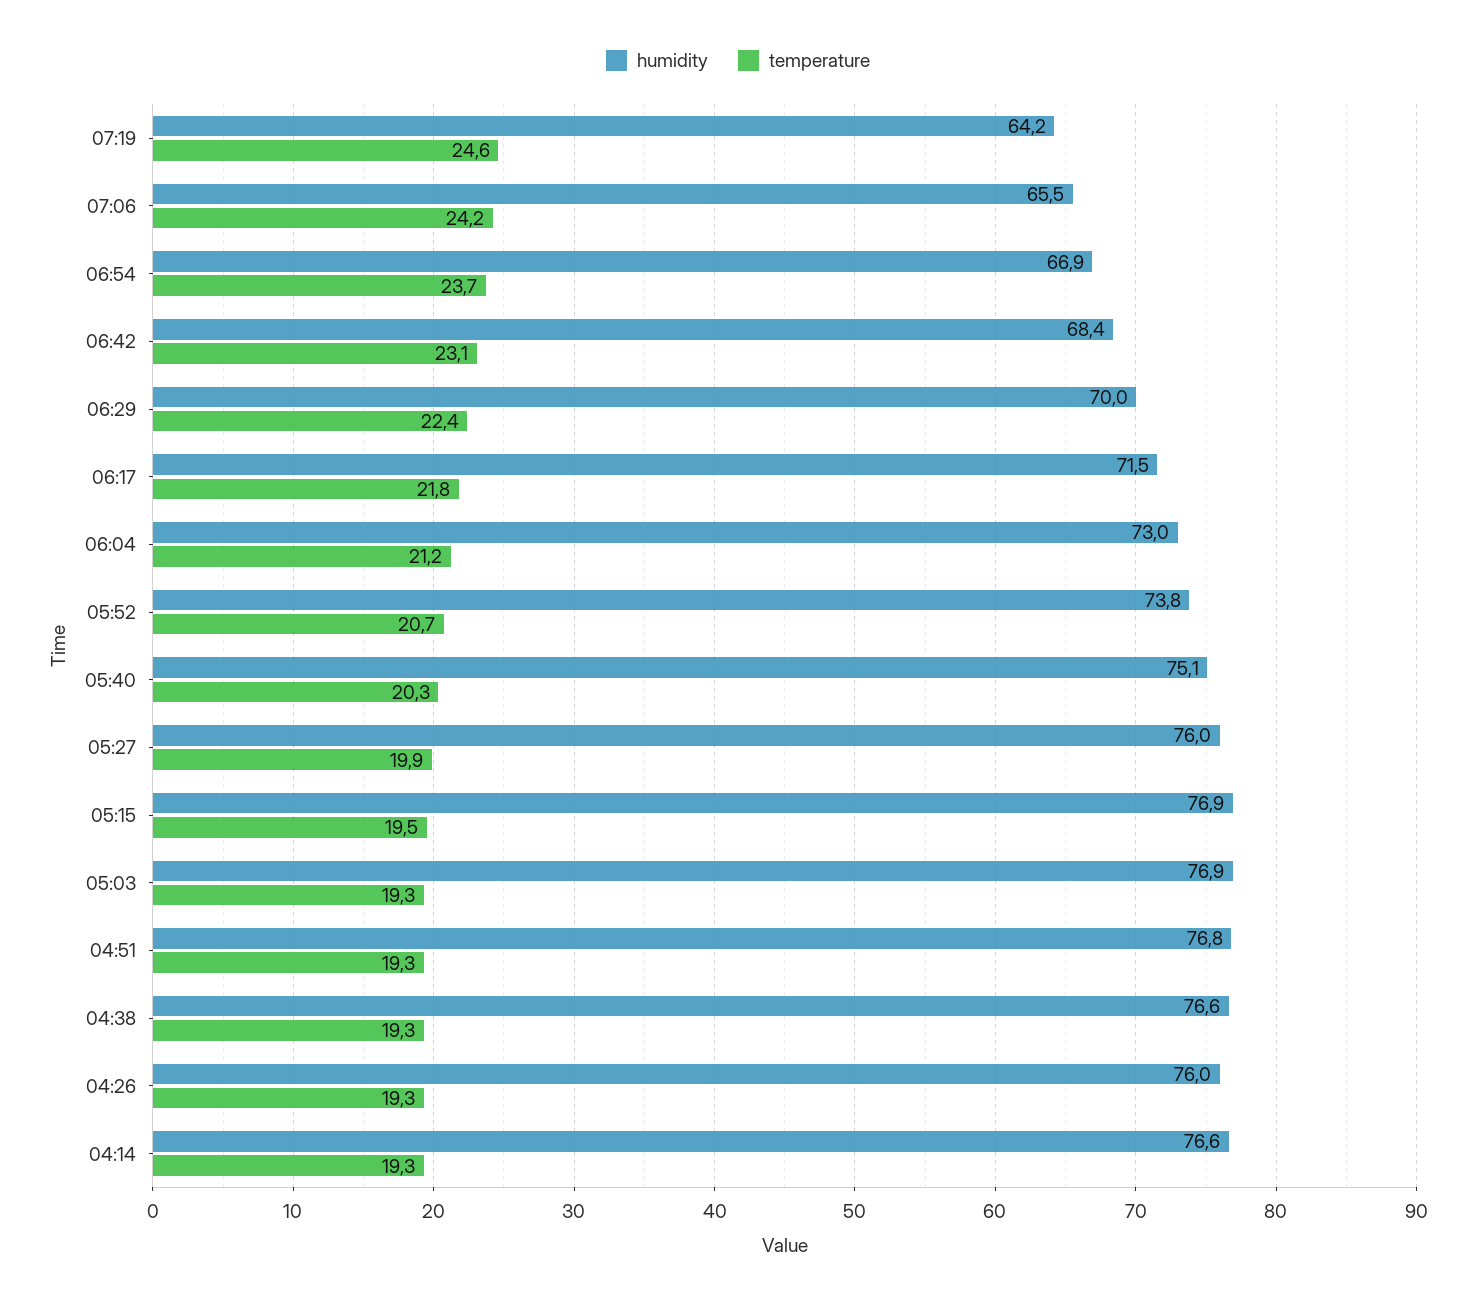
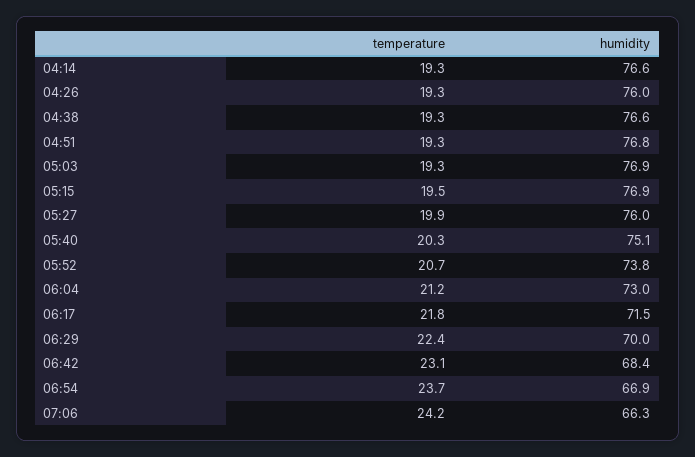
humidity, 07:19: 64.2 -> none
temperature, 07:19: 24.6 -> none
humidity, 07:06: 65.5 -> 66.3

